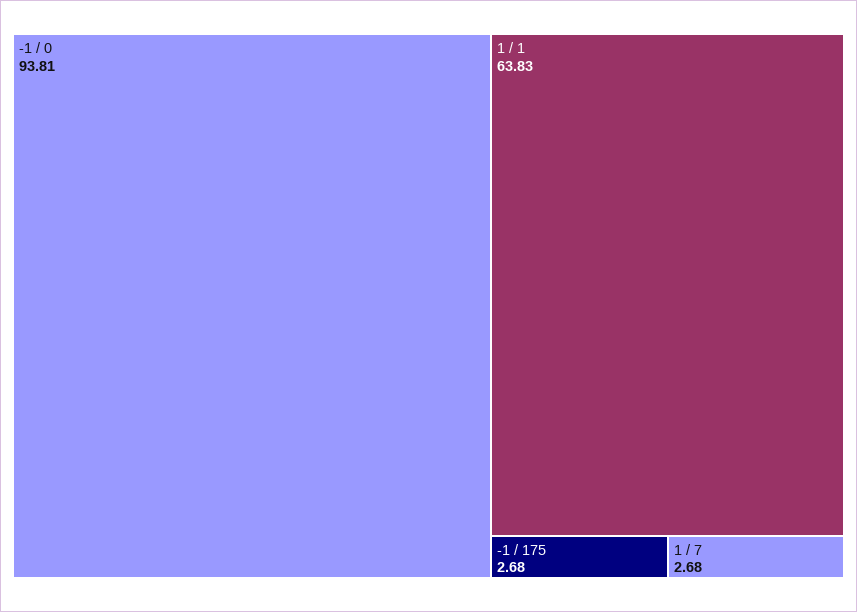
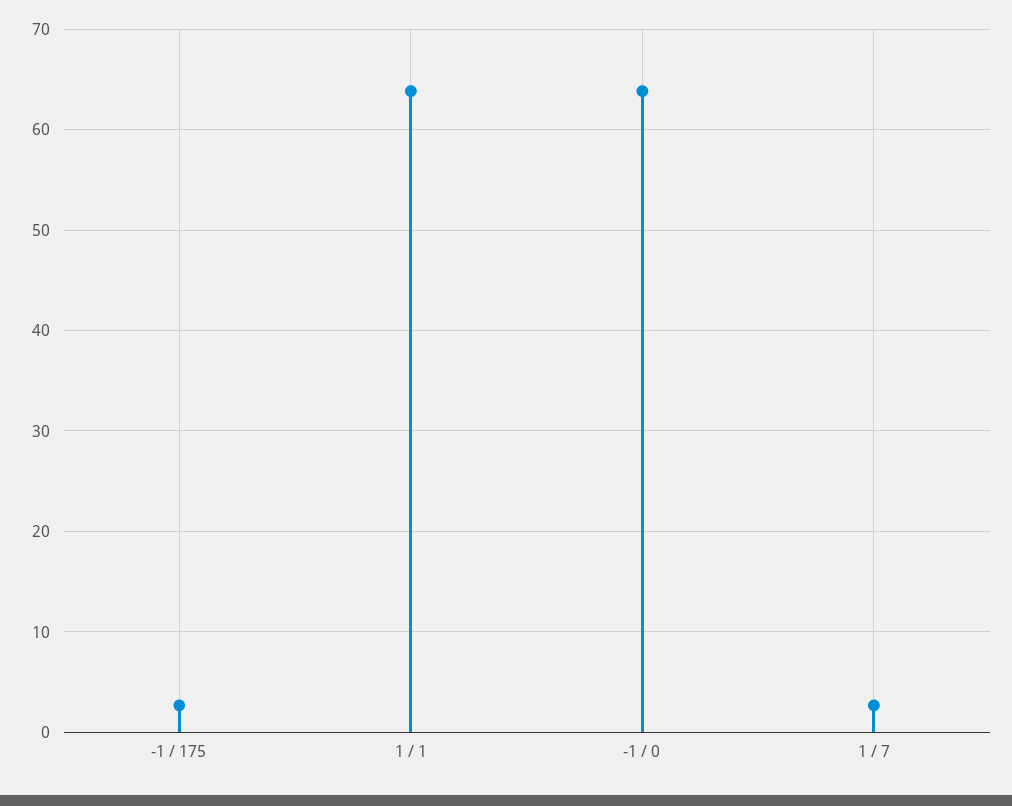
-1 / 0: 93.81 -> 64

